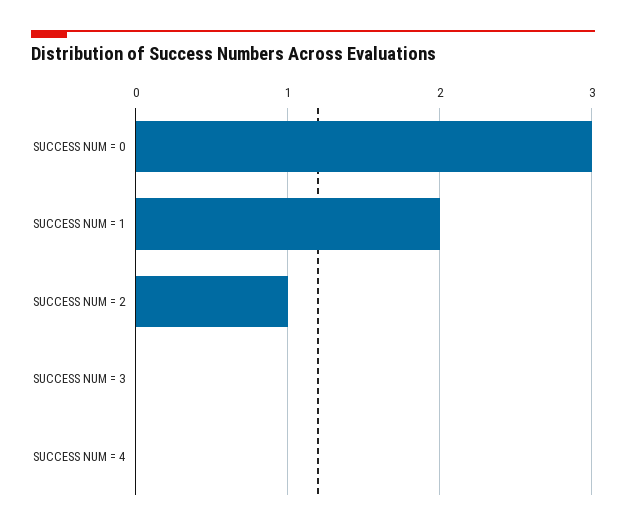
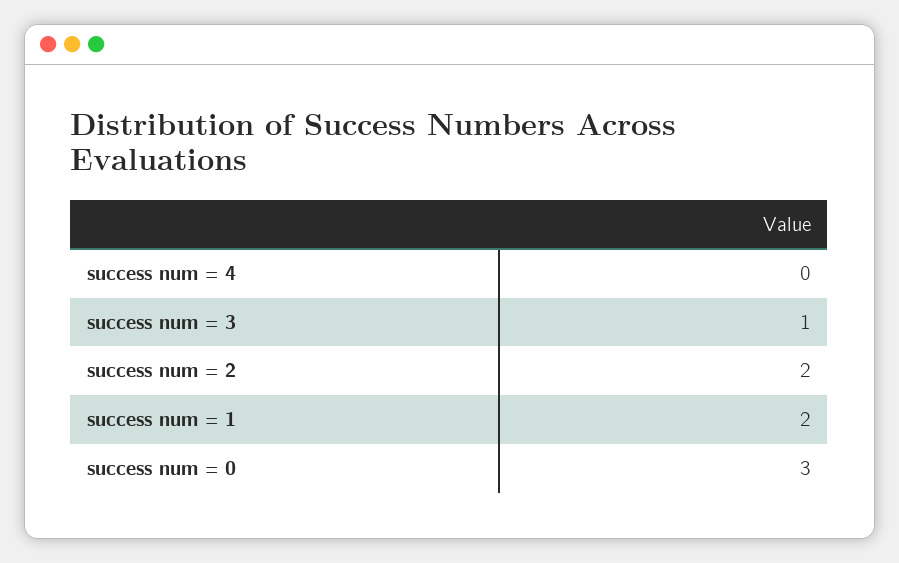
SUCCESS NUM = 2: 1 -> 2
SUCCESS NUM = 3: 0 -> 1

